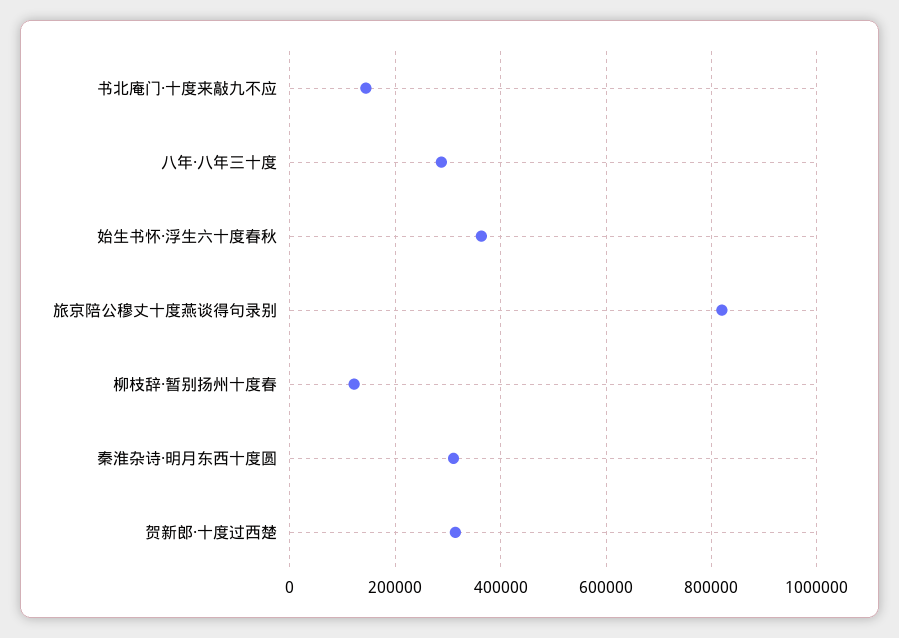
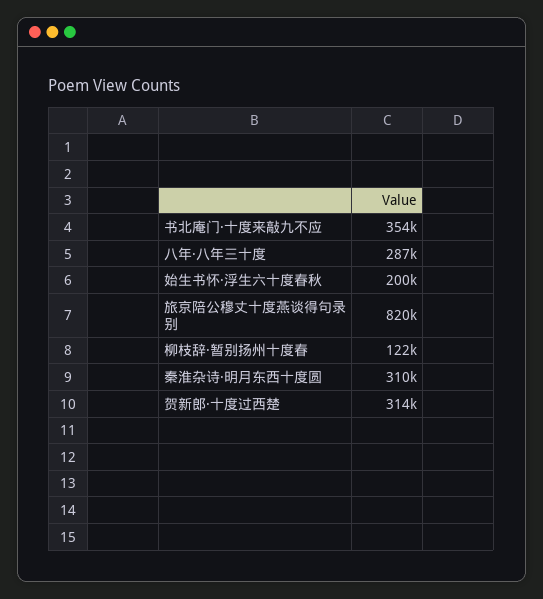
书北庵门·十度来敲九不应: 140000 -> 354000
始生书怀·浮生六十度春秋: 360000 -> 200000

